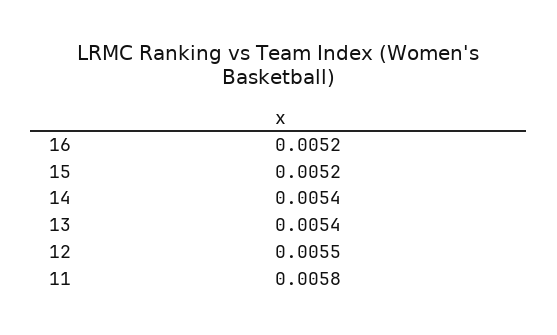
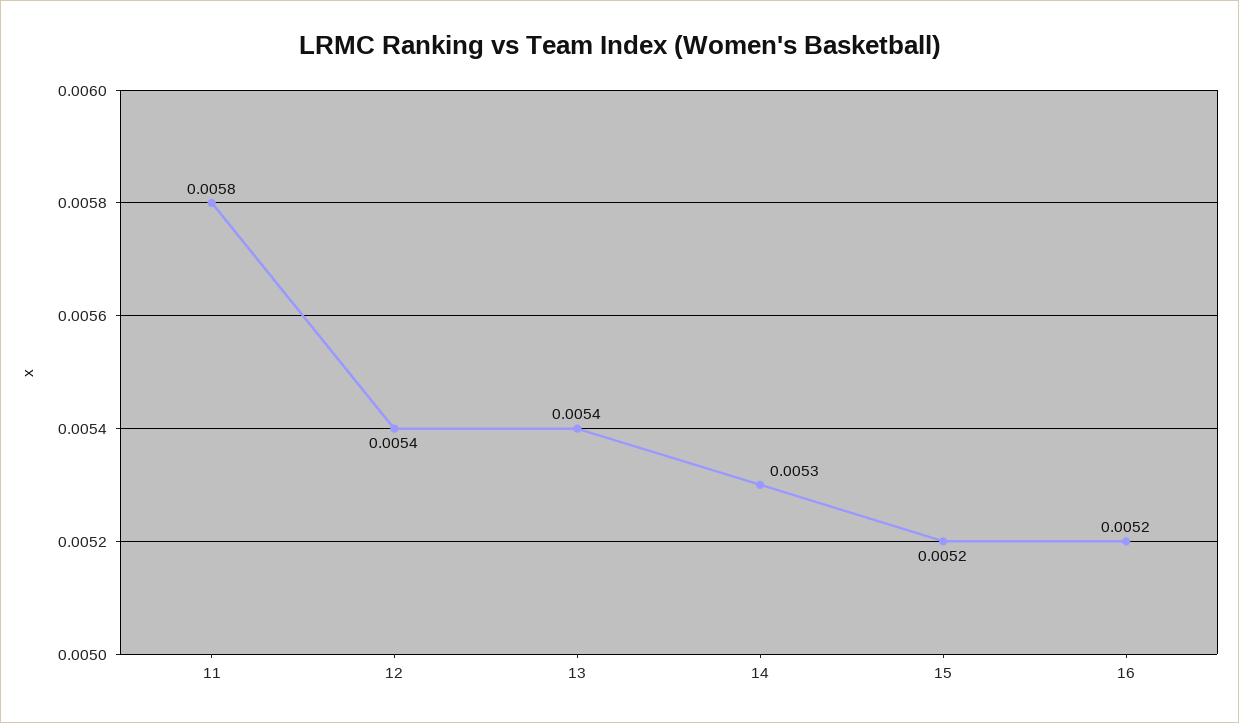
14: 0.0054 -> 0.0053
12: 0.0055 -> 0.0054

